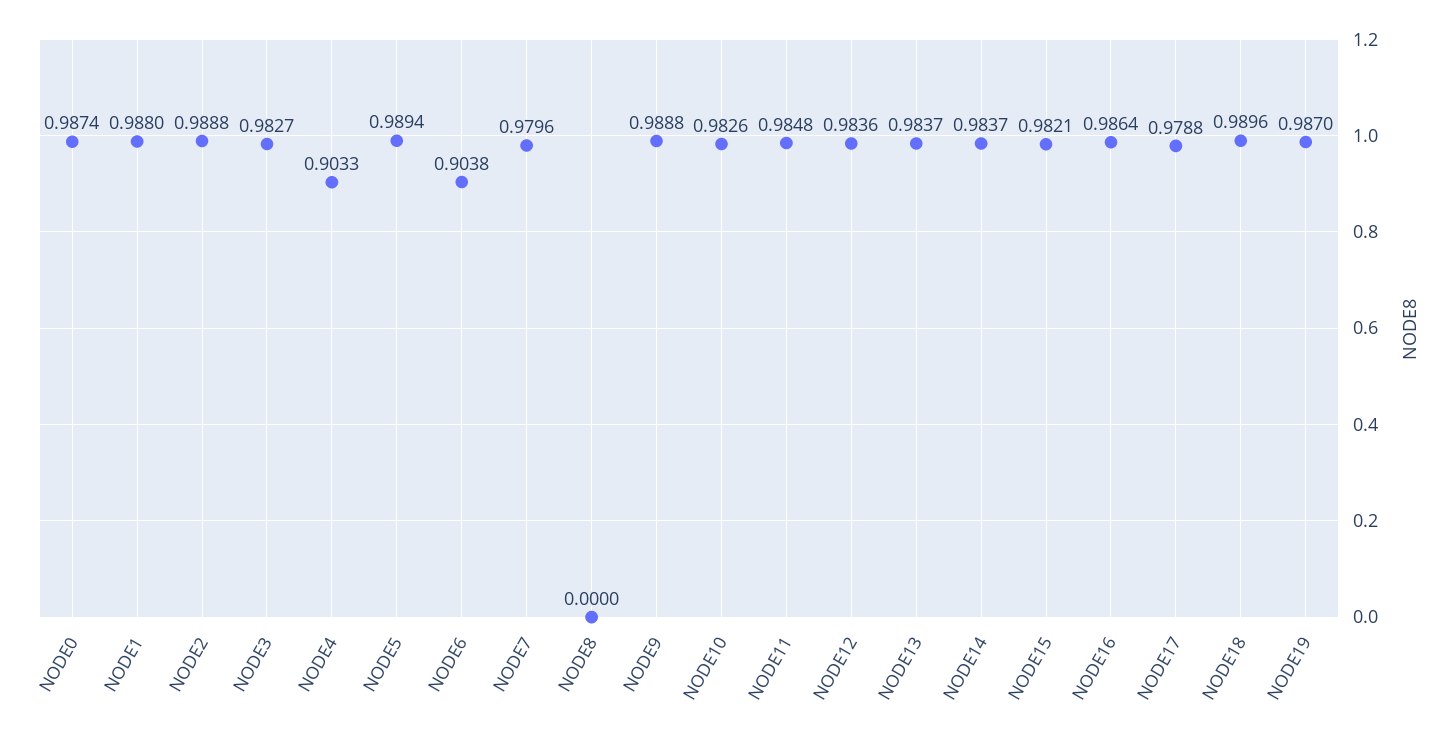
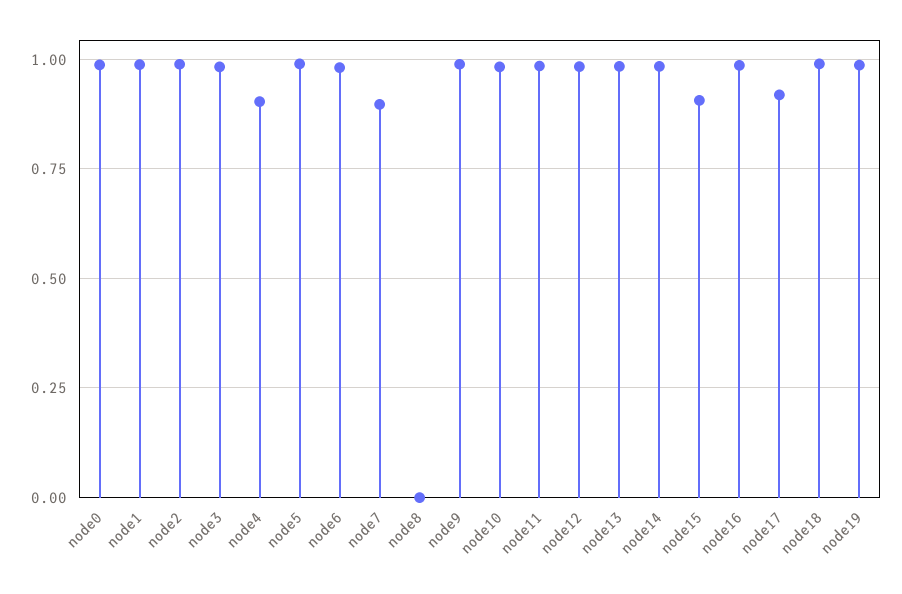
NODE6: 0.9038 -> 0.975
NODE7: 0.9796 -> 0.9
NODE15: 0.9821 -> 0.9
NODE17: 0.9788 -> 0.925

